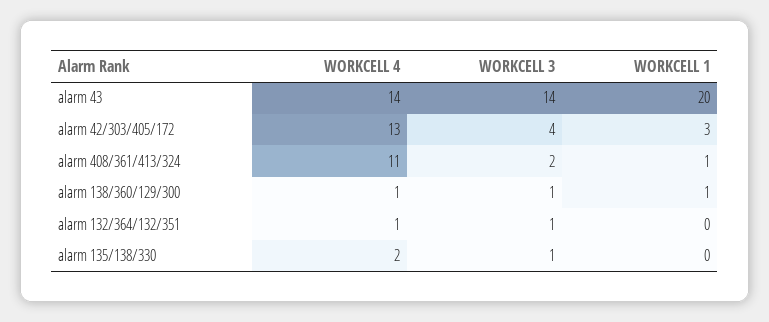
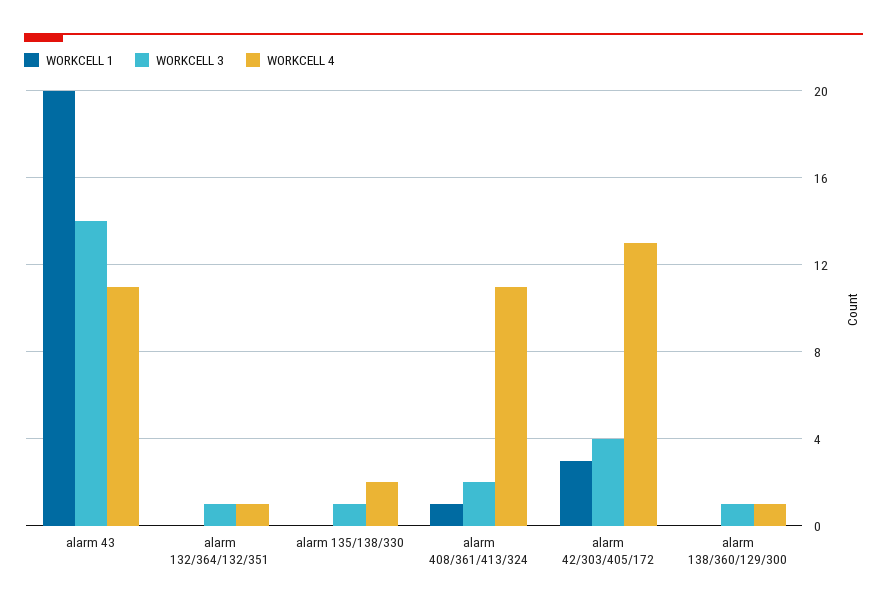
WORKCELL 4, alarm 43: 14 -> 11
WORKCELL 1, alarm 138/360/129/300: 1 -> 0

